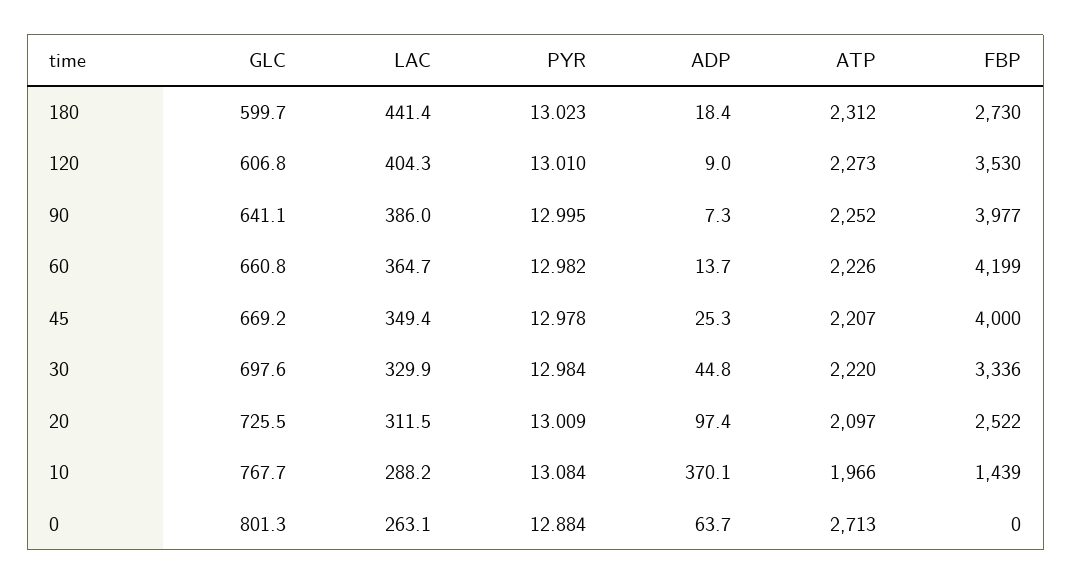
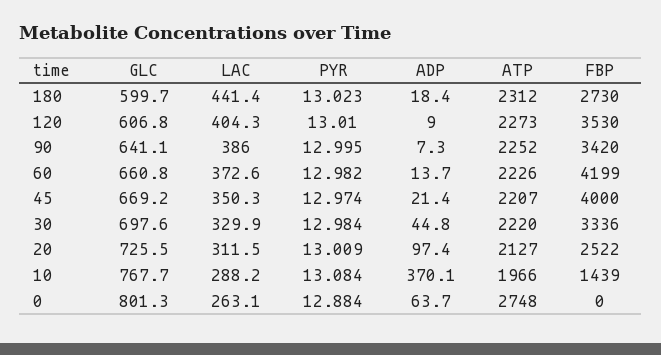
FBP, 90: 3977 -> 3420
LAC, 60: 364.7 -> 372.6
LAC, 45: 349.4 -> 350.3
PYR, 45: 12.978 -> 12.974
ADP, 45: 25.3 -> 21.4
ATP, 20: 2097 -> 2127
ATP, 0: 2713 -> 2748

